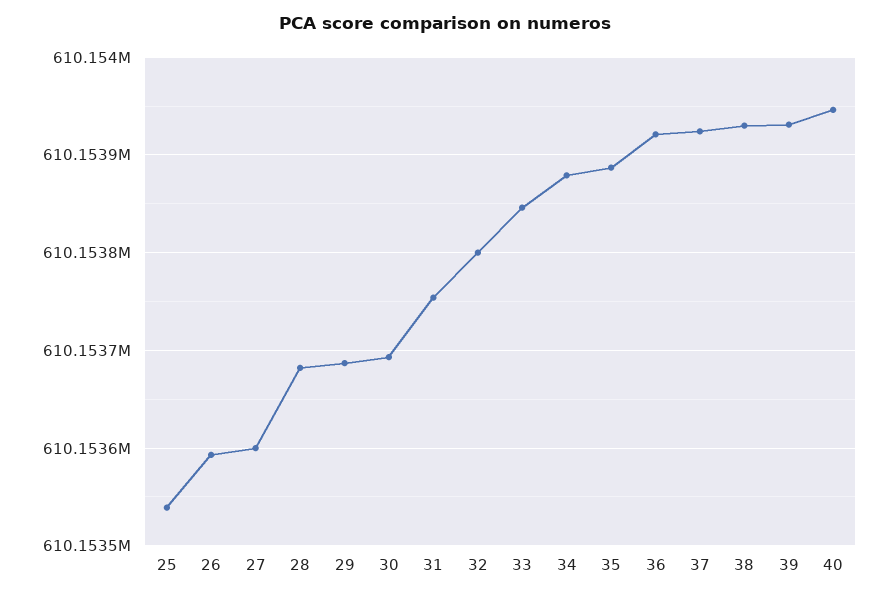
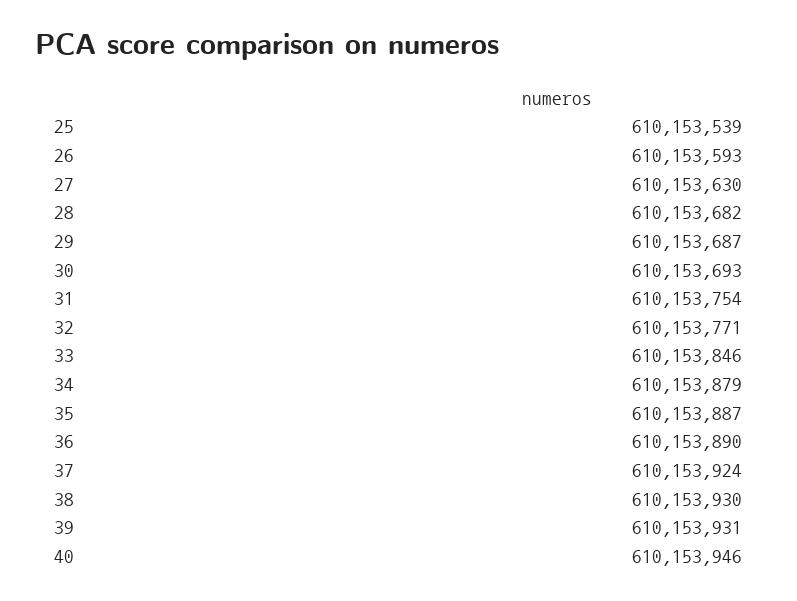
27: 610153600 -> 610153630
32: 610153800 -> 610153771
36: 610153920 -> 610153890

